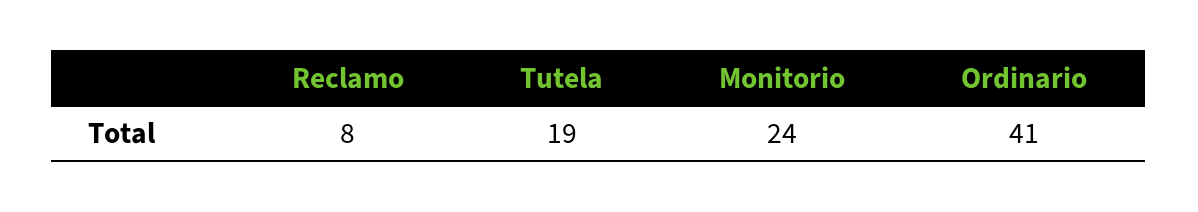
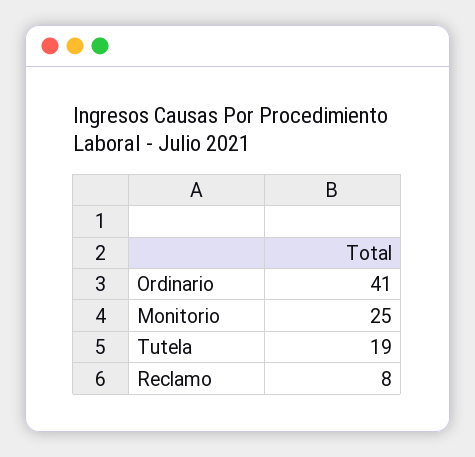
Monitorio: 24 -> 25

